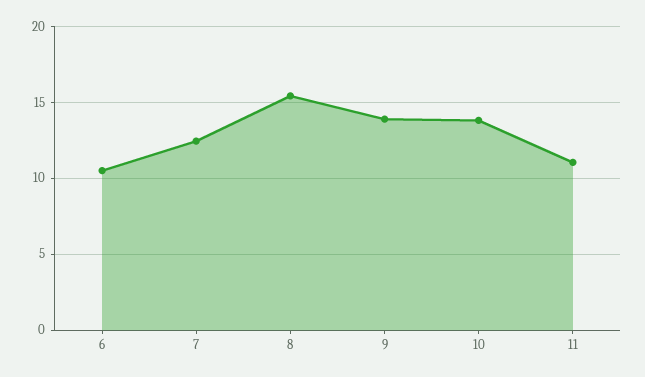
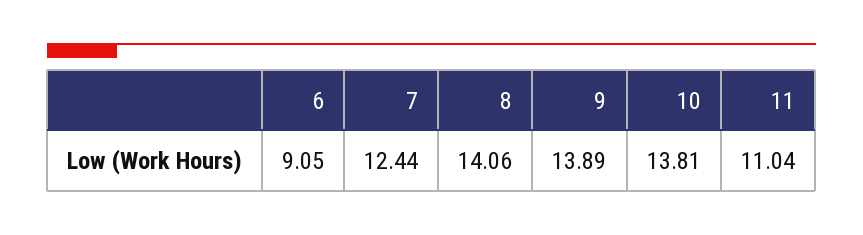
6: 10.5 -> 9.05
8: 15.5 -> 14.06

